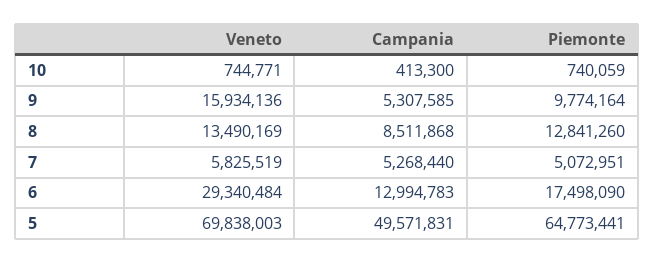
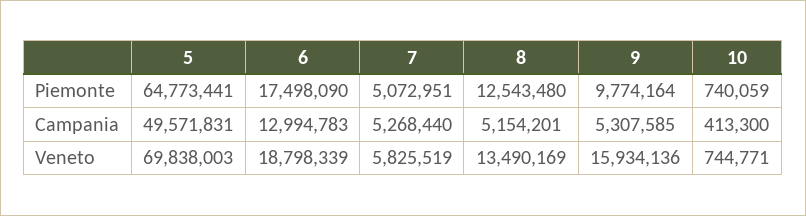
Campania, 8: 8511868 -> 5154201
Piemonte, 8: 12841260 -> 12543480
Veneto, 6: 29340484 -> 18798339

